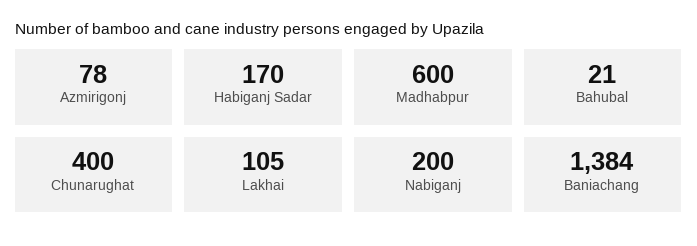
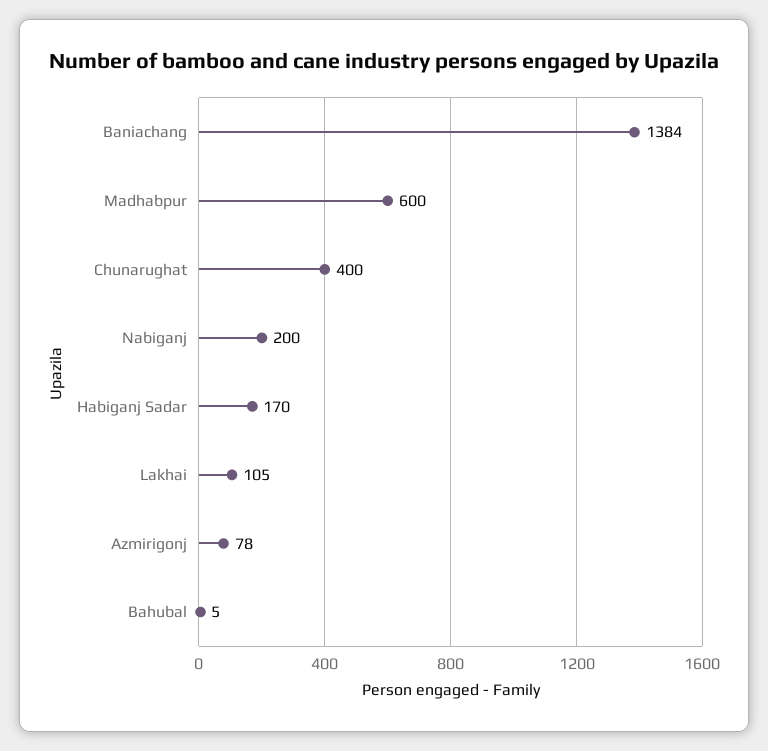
Bahubal: 21 -> 5

